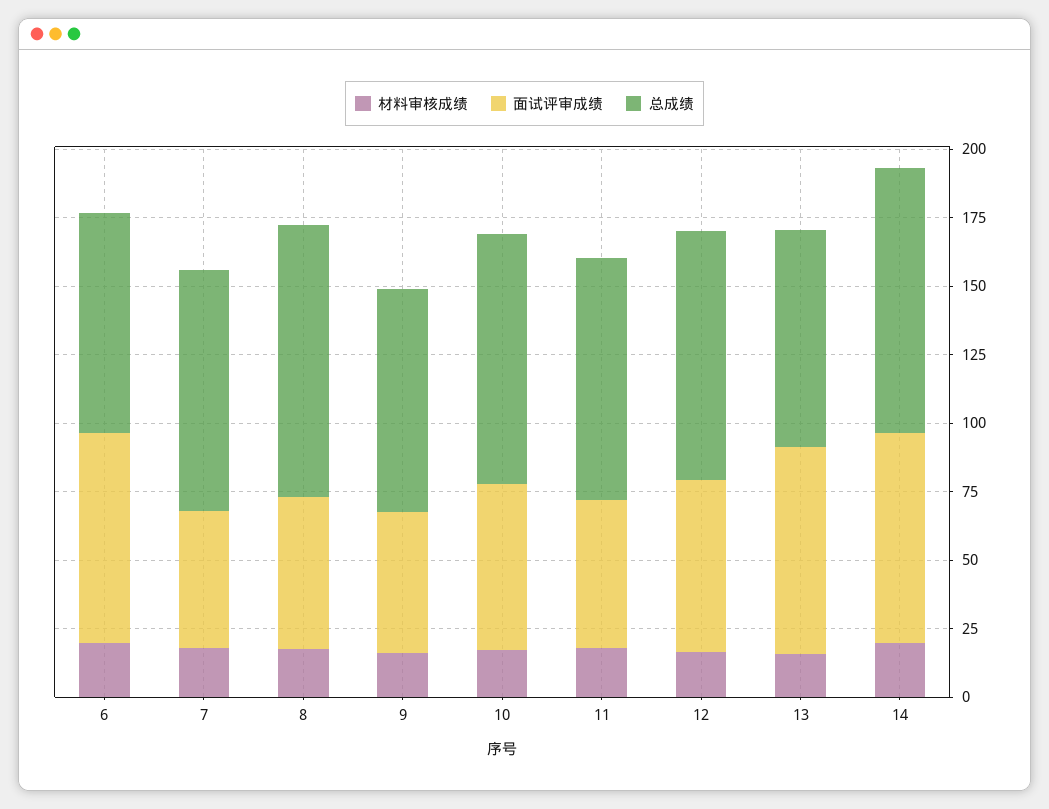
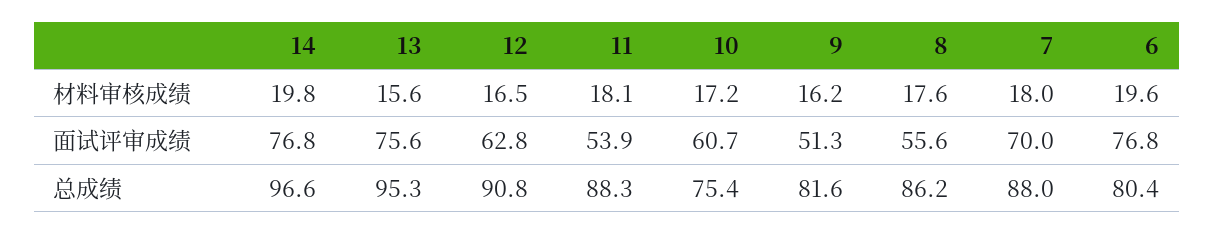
面试评审成绩, 7: 50 -> 70
总成绩, 8: 100 -> 86.2
总成绩, 10: 90 -> 75.4
总成绩, 13: 80 -> 95.3

